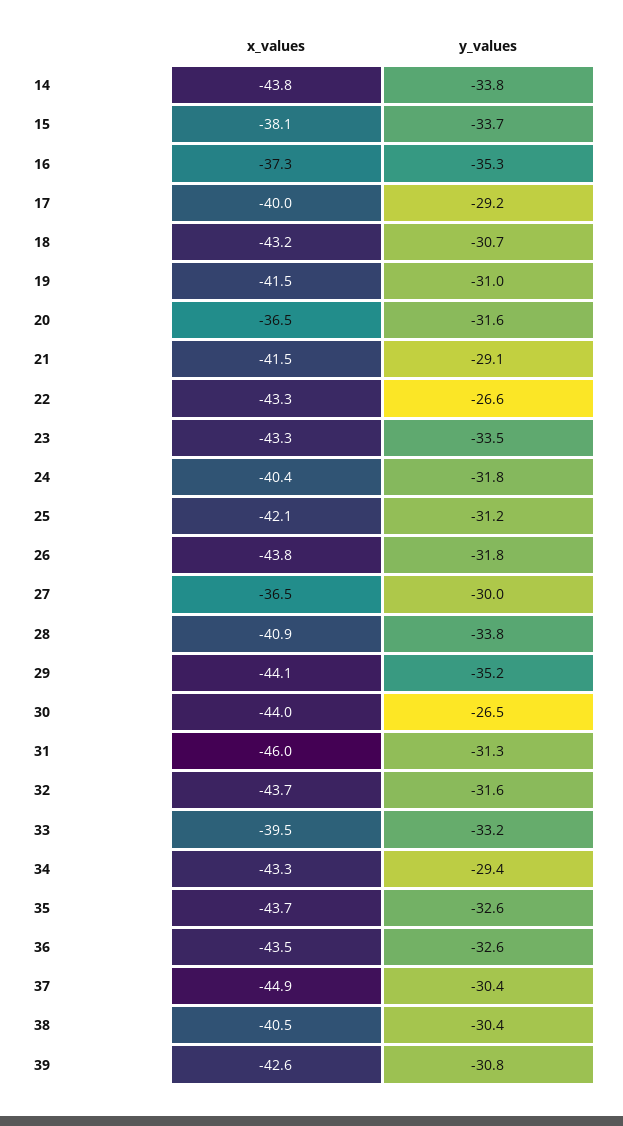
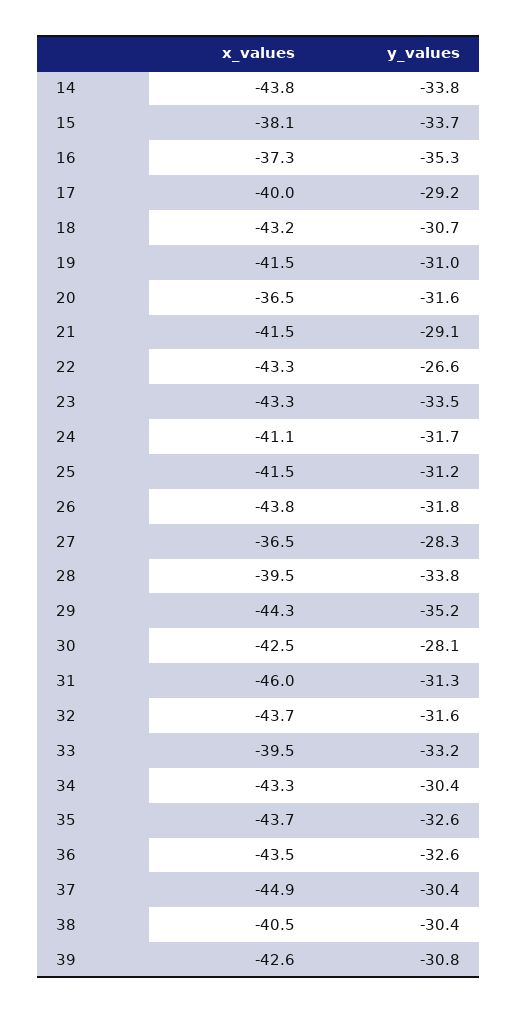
x_values, 24: -40.4 -> -41.1
y_values, 24: -31.8 -> -31.7
x_values, 25: -42.1 -> -41.5
y_values, 27: -30 -> -28.3
x_values, 28: -40.9 -> -39.5
x_values, 29: -44.1 -> -44.3
x_values, 30: -44 -> -42.5
y_values, 30: -26.5 -> -28.1
y_values, 34: -29.4 -> -30.4

